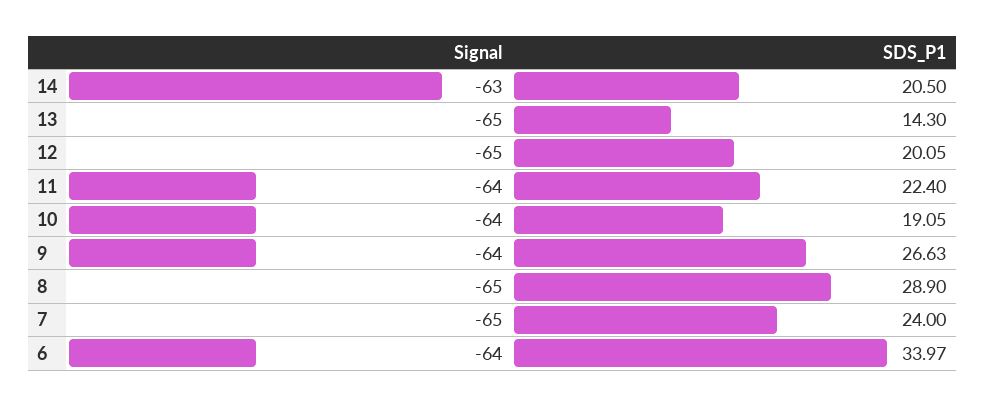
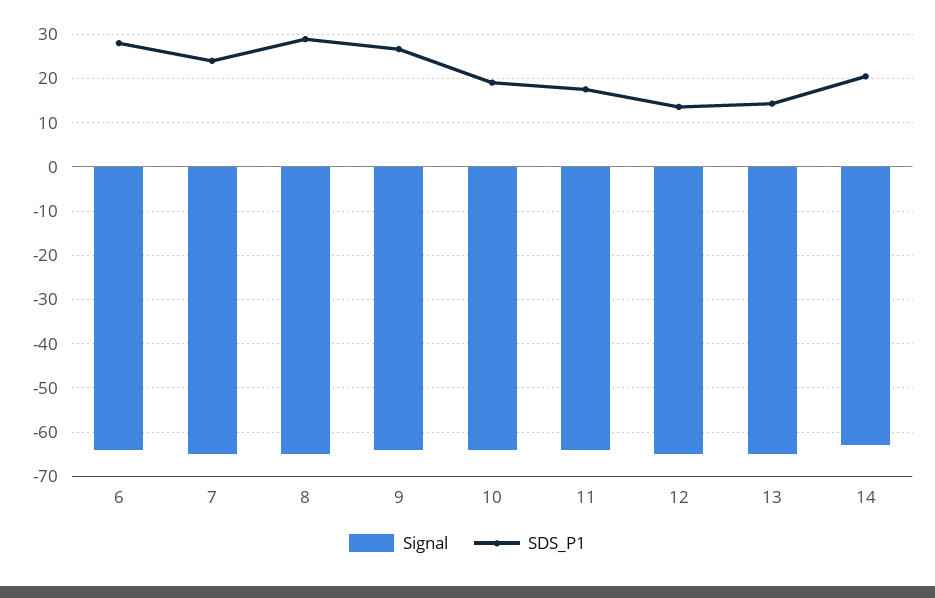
SDS_P1, 12: 20.05 -> 14
SDS_P1, 11: 22.4 -> 18
SDS_P1, 6: 33.97 -> 28

